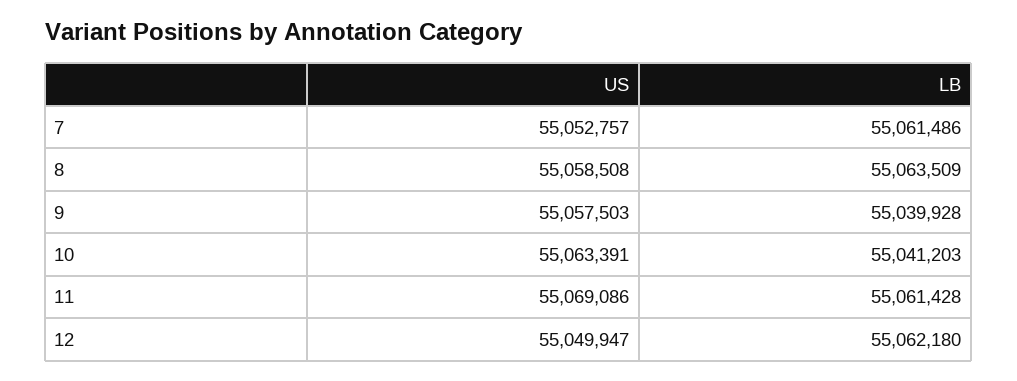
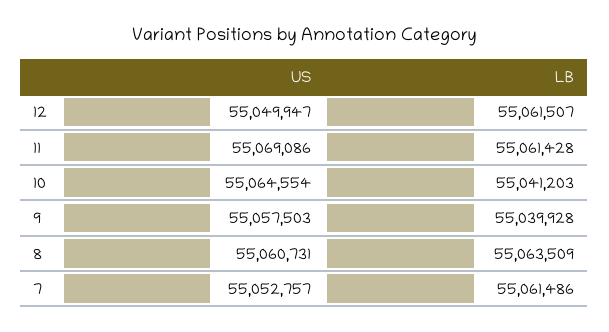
US, 8: 55058508 -> 55060731
US, 10: 55063391 -> 55064554
LB, 12: 55062180 -> 55061507

